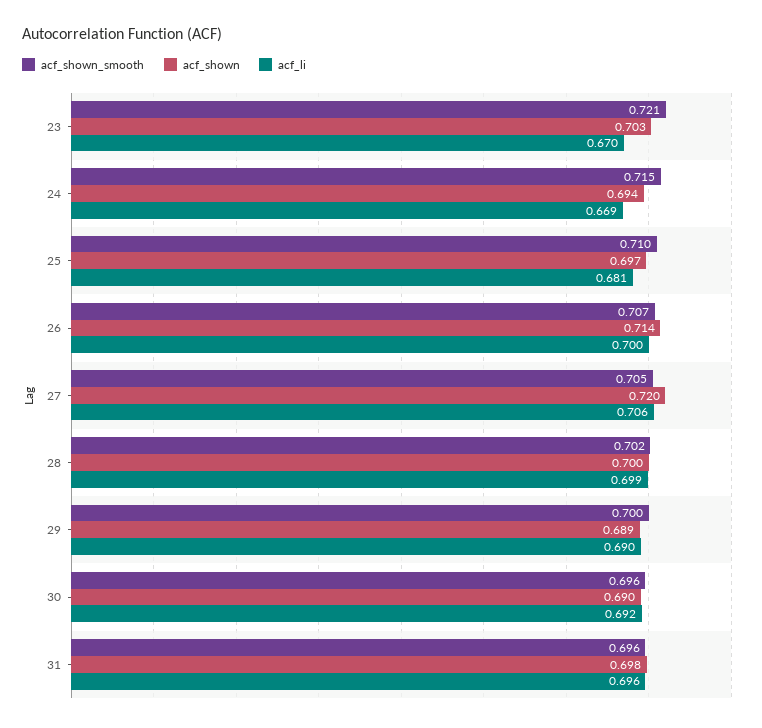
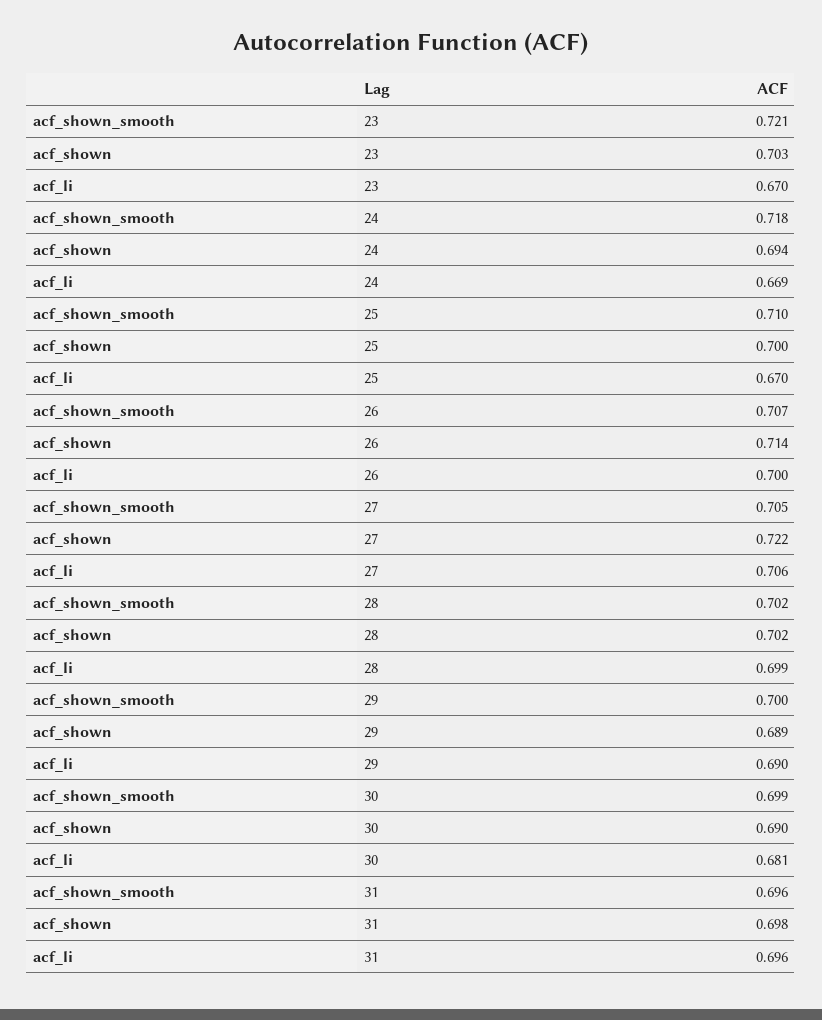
acf_shown_smooth, 24: 0.715 -> 0.718
acf_shown, 25: 0.697 -> 0.7
acf_li, 25: 0.681 -> 0.67
acf_shown, 27: 0.72 -> 0.722
acf_shown, 28: 0.7 -> 0.702
acf_shown_smooth, 30: 0.696 -> 0.699
acf_li, 30: 0.692 -> 0.681

